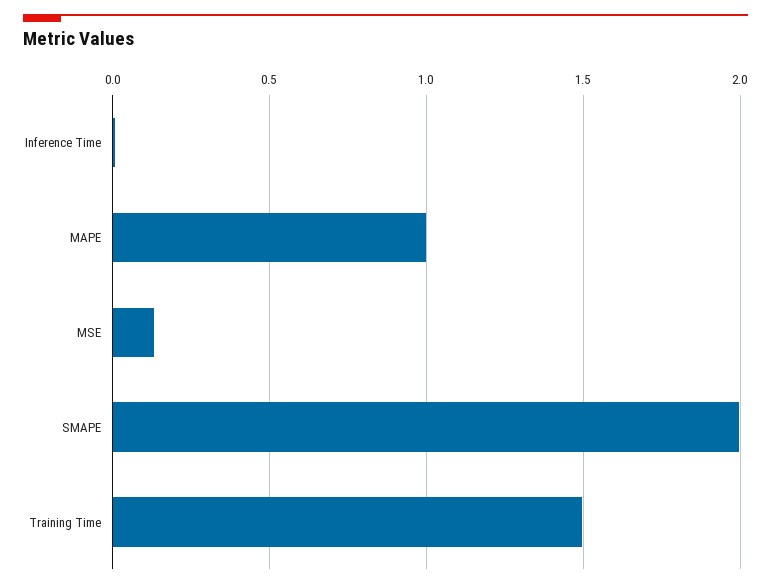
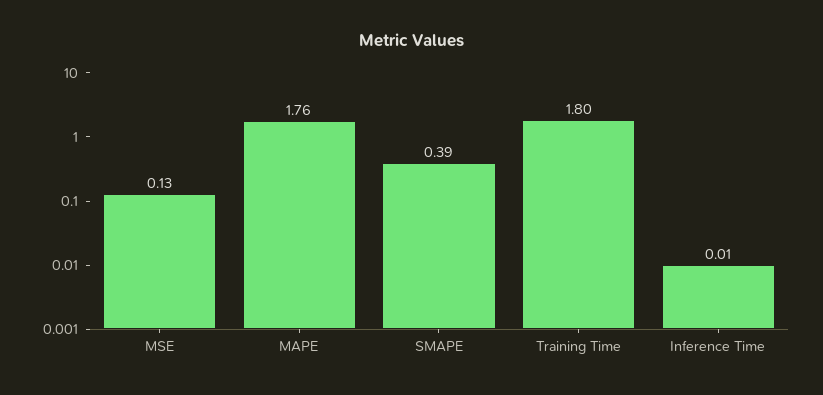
MAPE: 1 -> 1.76
SMAPE: 2 -> 0.39
Training Time: 1.5 -> 1.8

